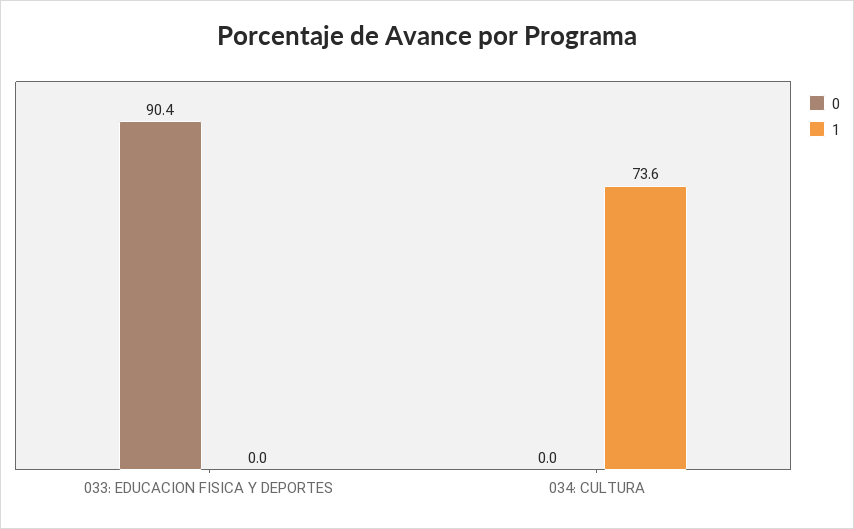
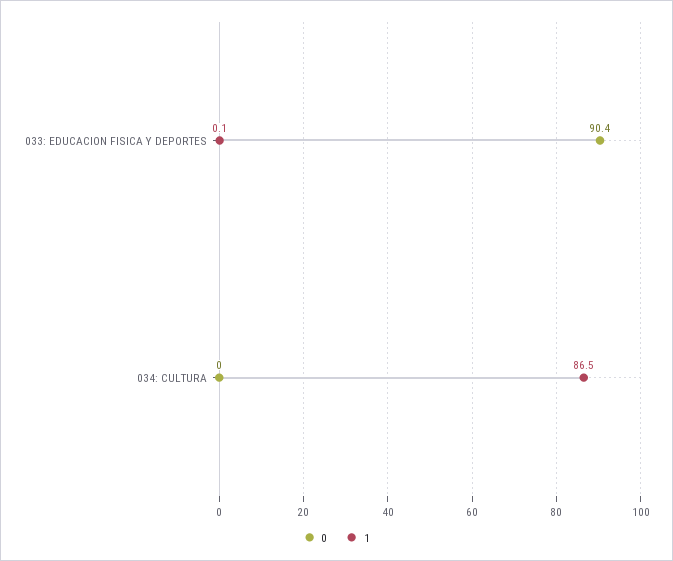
1, 033: EDUCACION FISICA Y DEPORTES: 0 -> 0.1
1, 034: CULTURA: 73.6 -> 86.5

